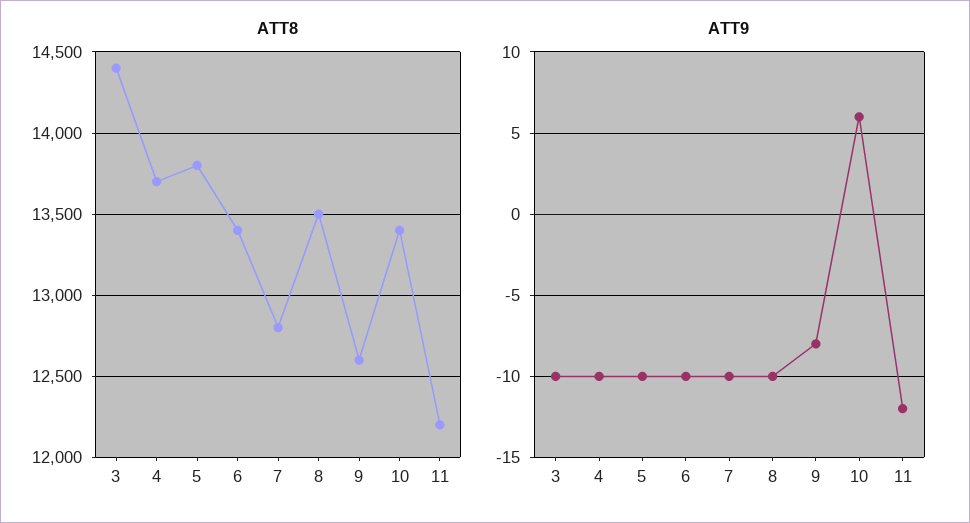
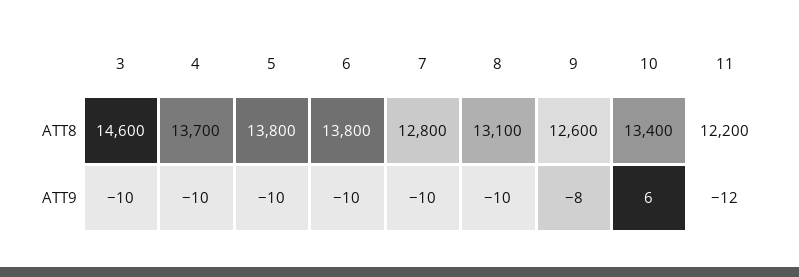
ATT8, 3: 14400 -> 14600
ATT8, 6: 13400 -> 13800
ATT8, 8: 13500 -> 13100

